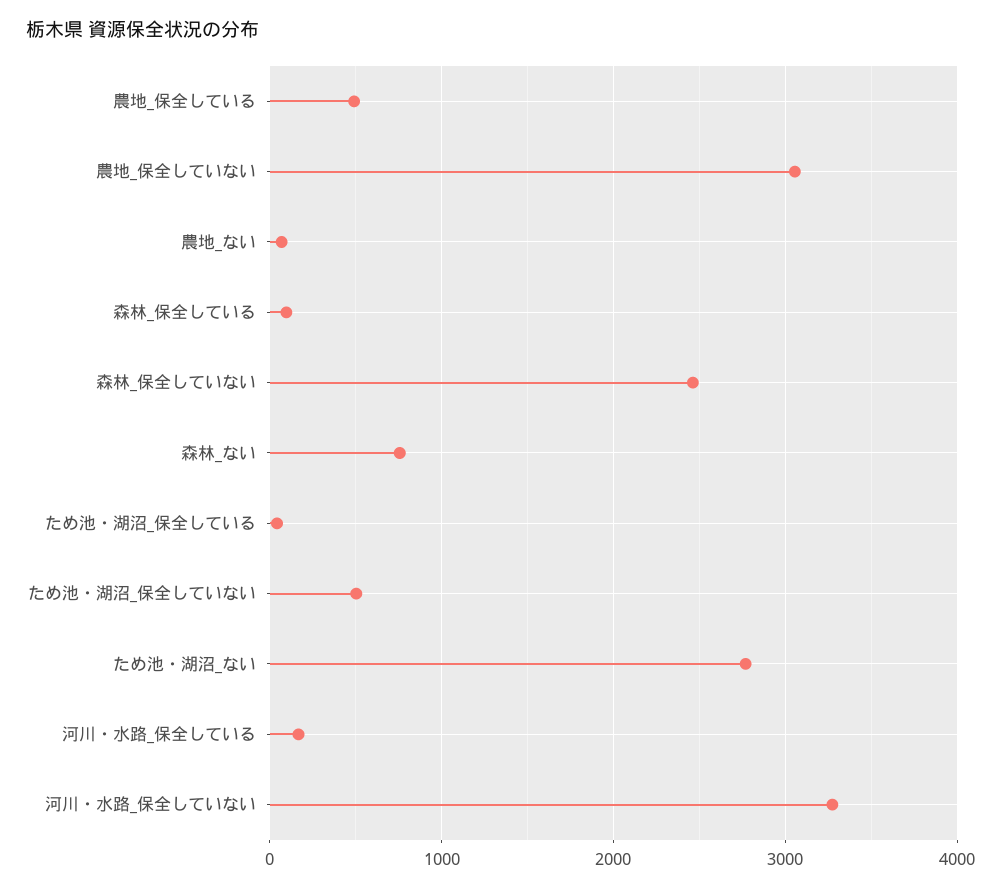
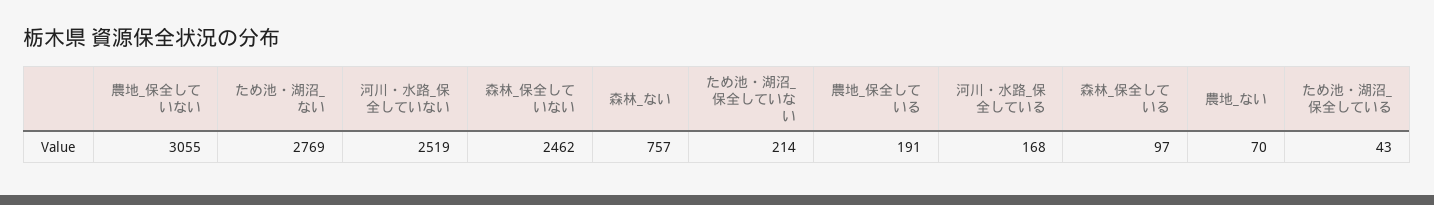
農地_保全している: 500 -> 191
ため池・湖沼_保全していない: 500 -> 214
河川・水路_保全していない: 3300 -> 2519

